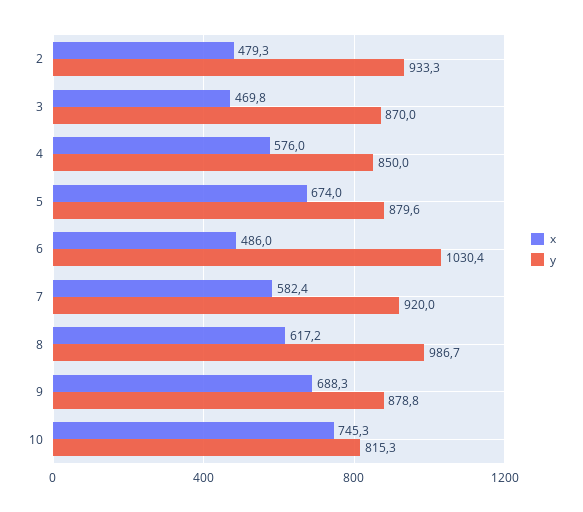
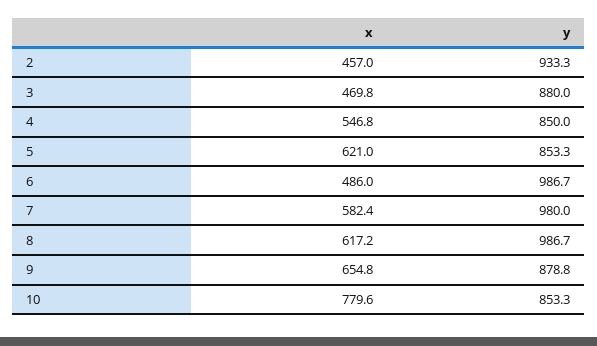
x, 2: 479.3 -> 457
y, 3: 870 -> 880
x, 4: 576 -> 546.8
x, 5: 674 -> 621
y, 5: 879.6 -> 853.3
y, 6: 1030.4 -> 986.7
y, 7: 920 -> 980
x, 9: 688.3 -> 654.8
x, 10: 745.3 -> 779.6
y, 10: 815.3 -> 853.3

